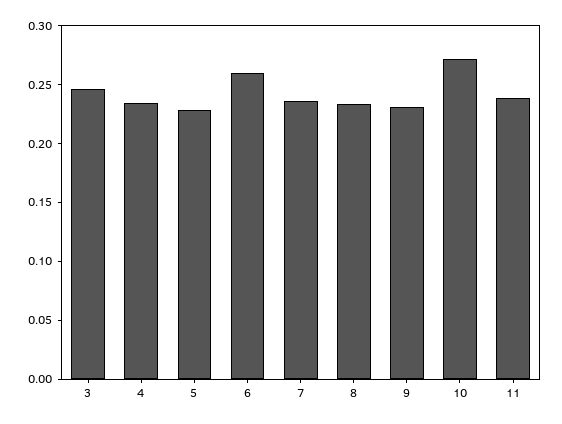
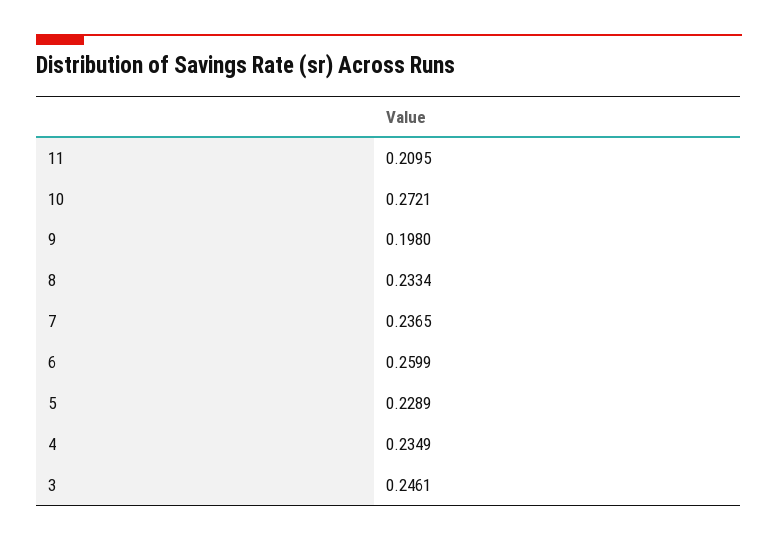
9: 0.23 -> 0.198
11: 0.24 -> 0.2095

